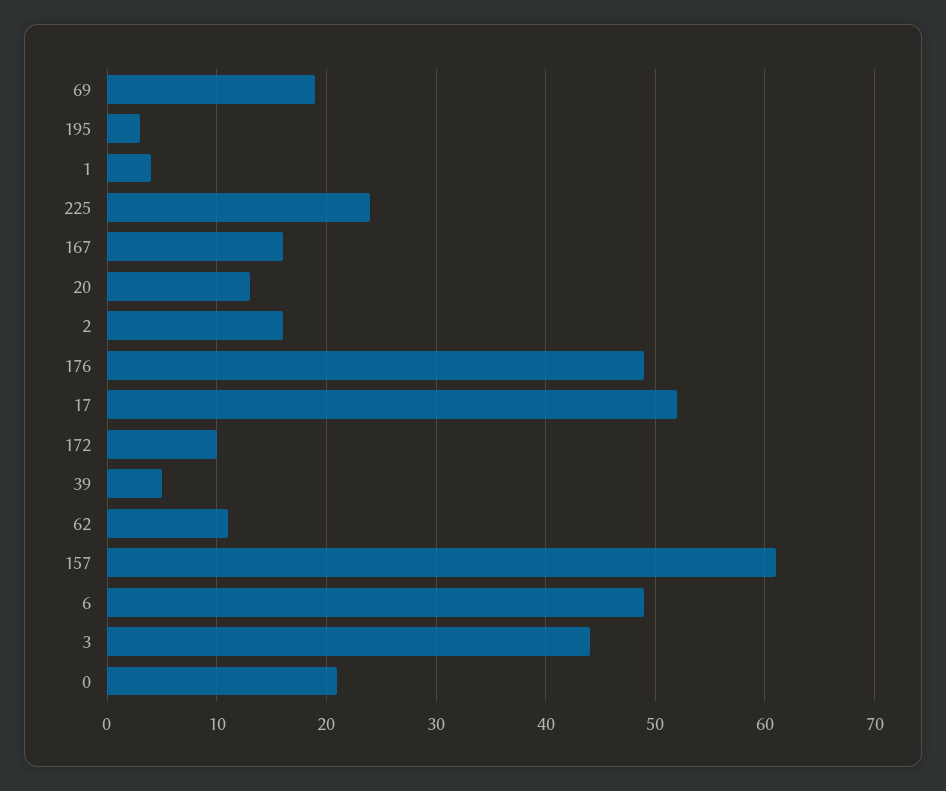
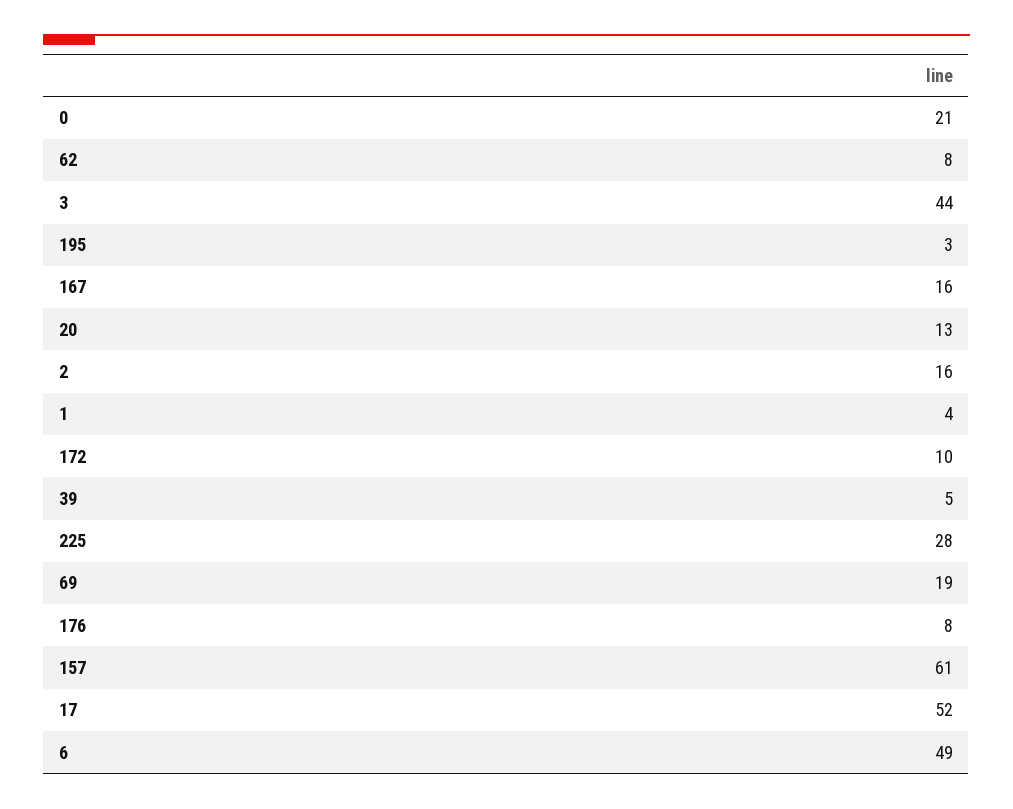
225: 24 -> 28
176: 49 -> 8
62: 11 -> 8

